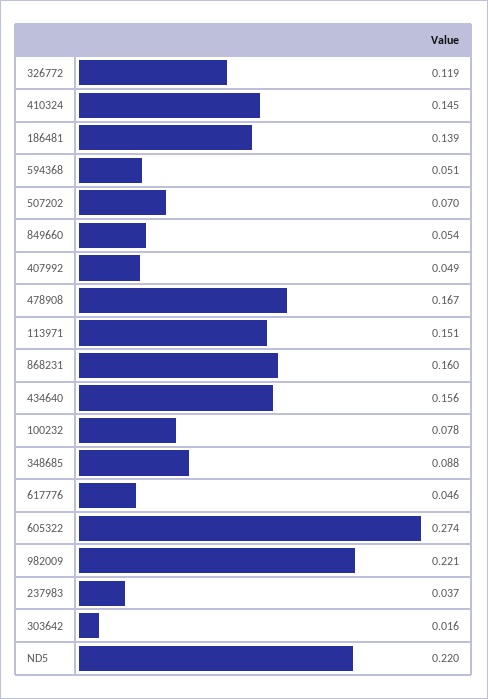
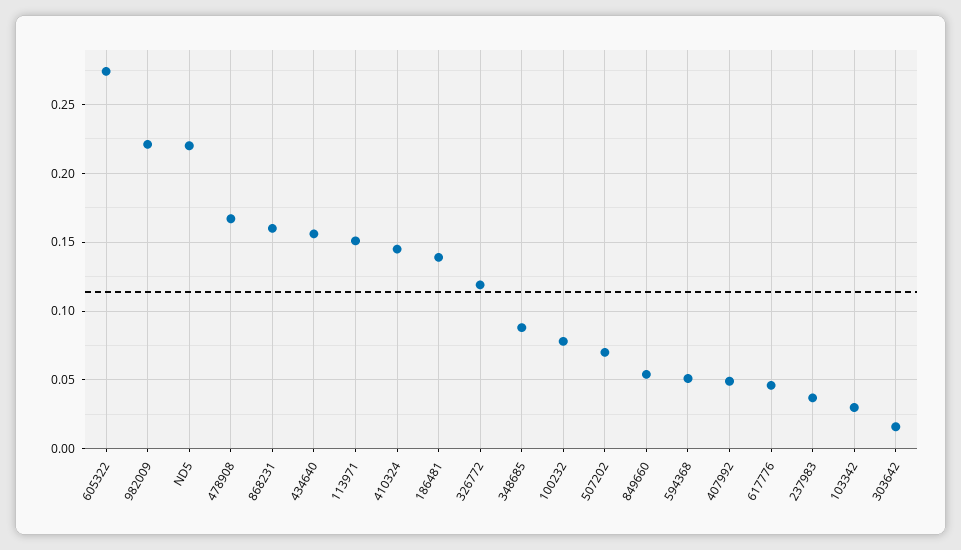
103342: none -> 0.03

